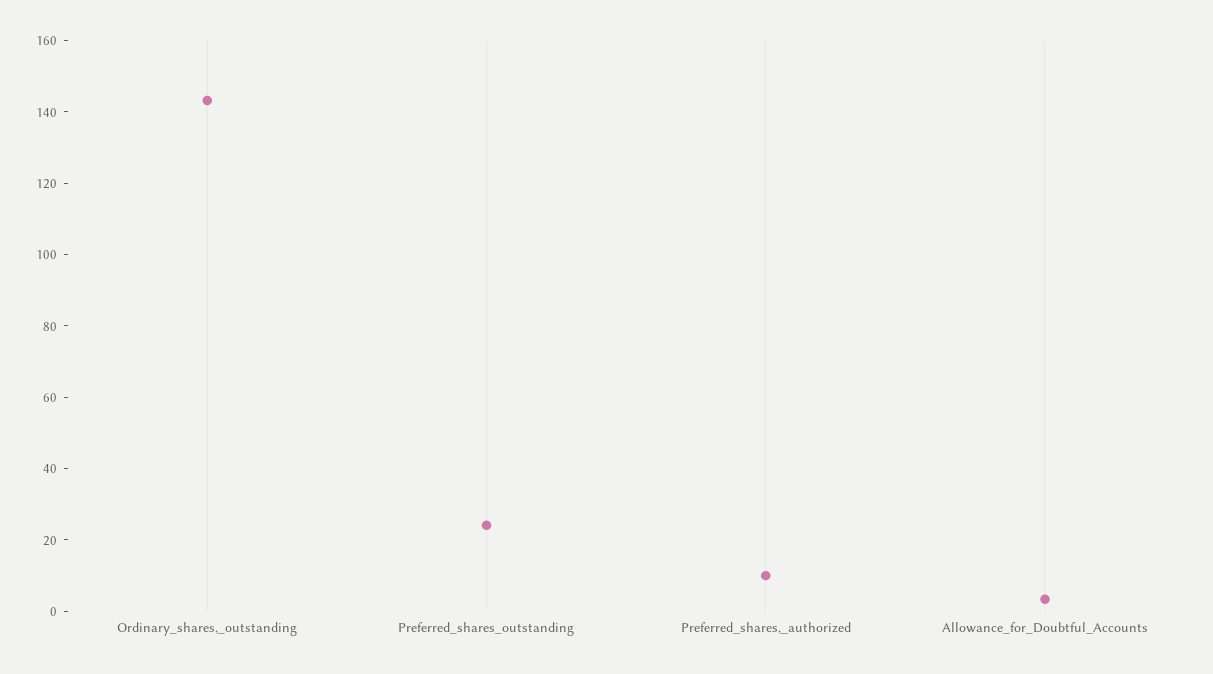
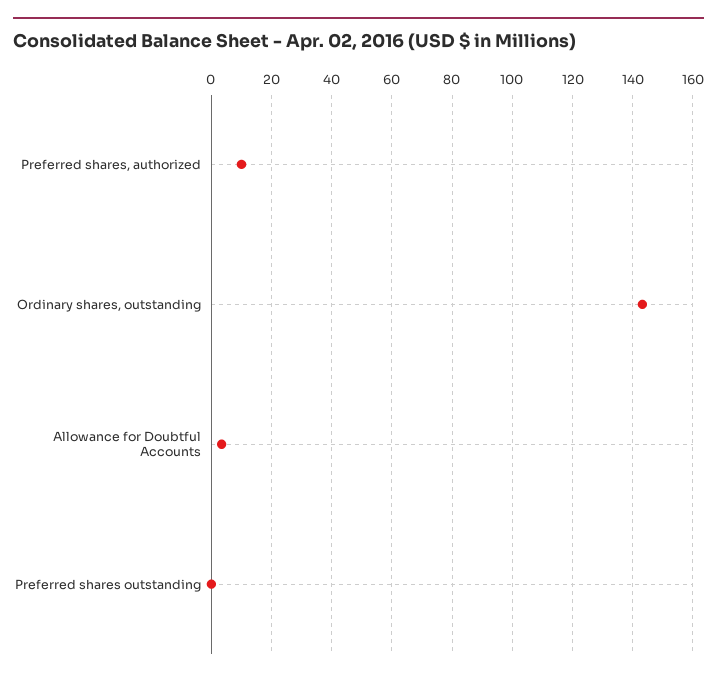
Preferred_shares_outstanding: 25 -> 0

